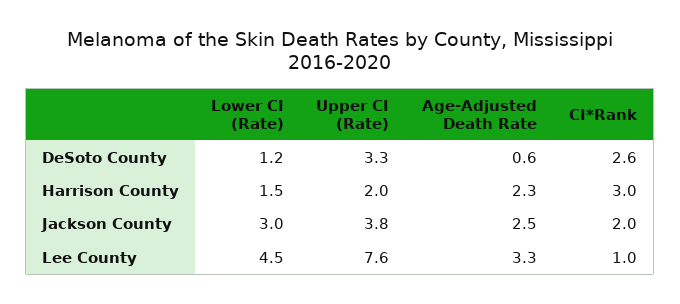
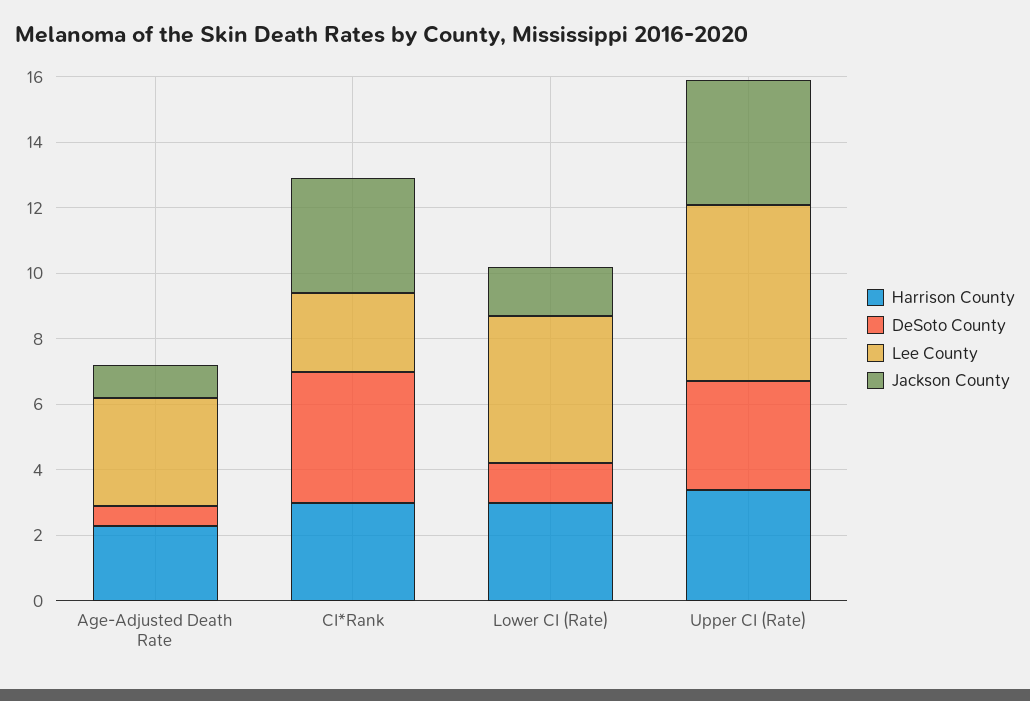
DeSoto County, CI*Rank: 2.6 -> 4
Harrison County, Lower CI (Rate): 1.5 -> 3
Harrison County, Upper CI (Rate): 2 -> 3.5
Jackson County, Lower CI (Rate): 3 -> 1.5
Jackson County, Age-Adjusted Death Rate: 2.5 -> 1
Jackson County, CI*Rank: 2 -> 3.5
Lee County, Upper CI (Rate): 7.6 -> 5.5
Lee County, CI*Rank: 1 -> 2.5

